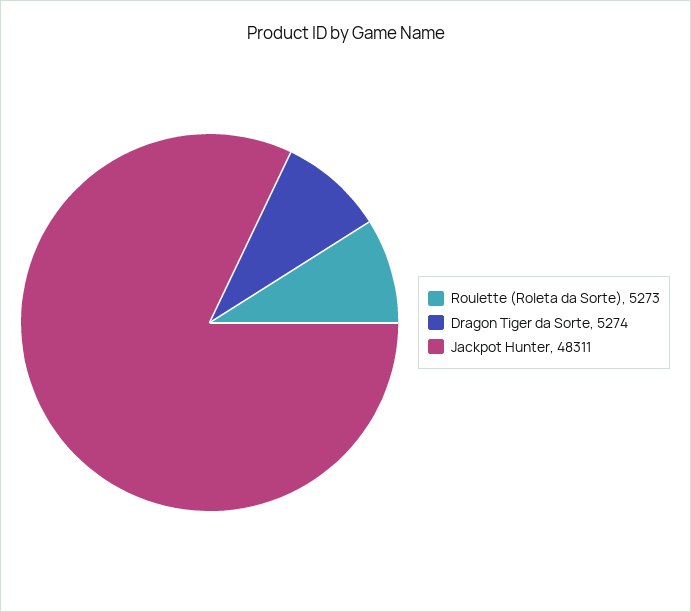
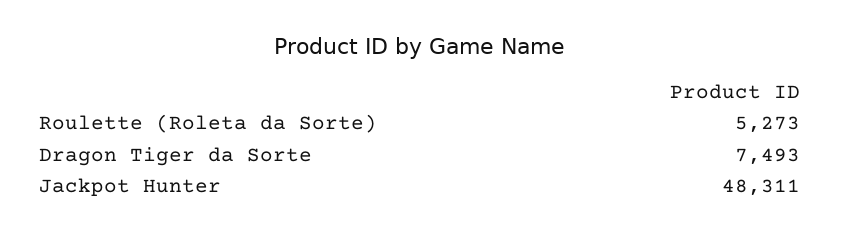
Dragon Tiger da Sorte: 5274 -> 7493

